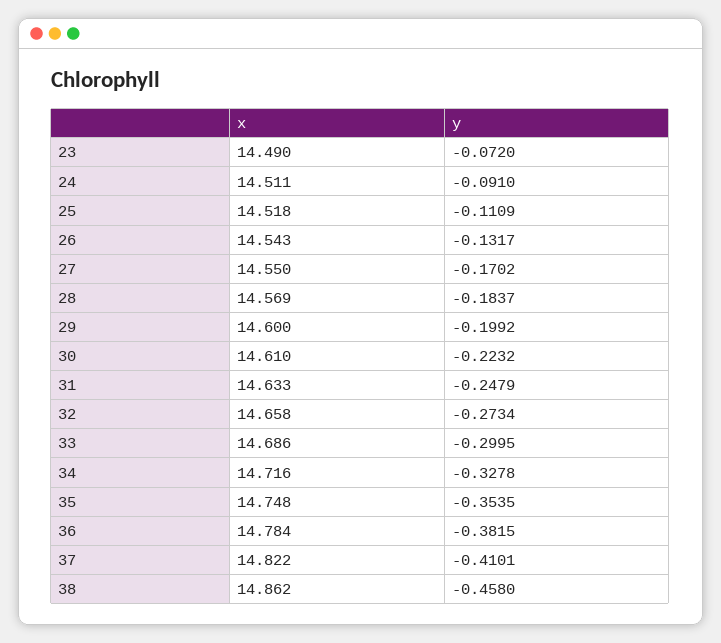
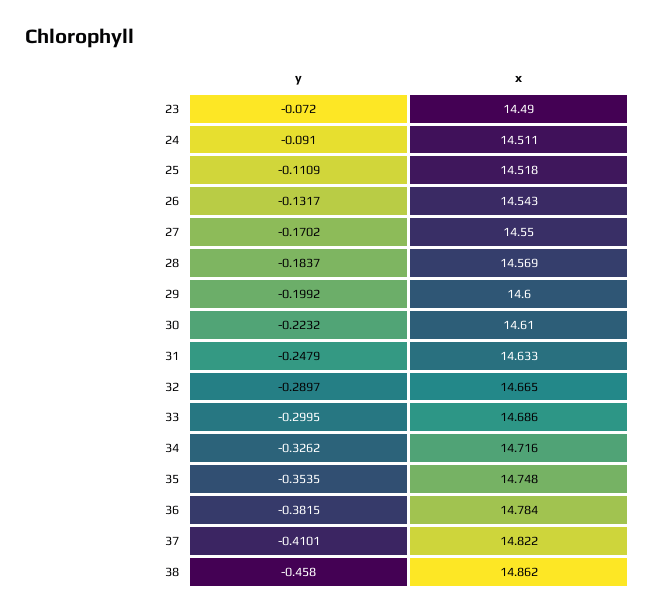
x, 32: 14.658 -> 14.665
y, 32: -0.2734 -> -0.2897
y, 34: -0.3278 -> -0.3262

